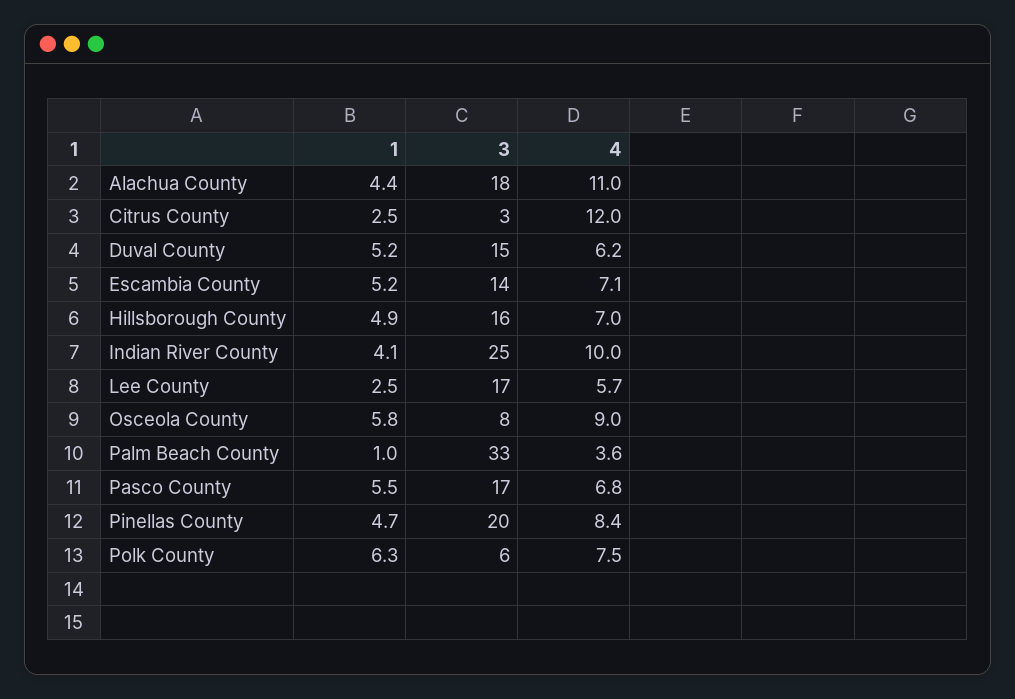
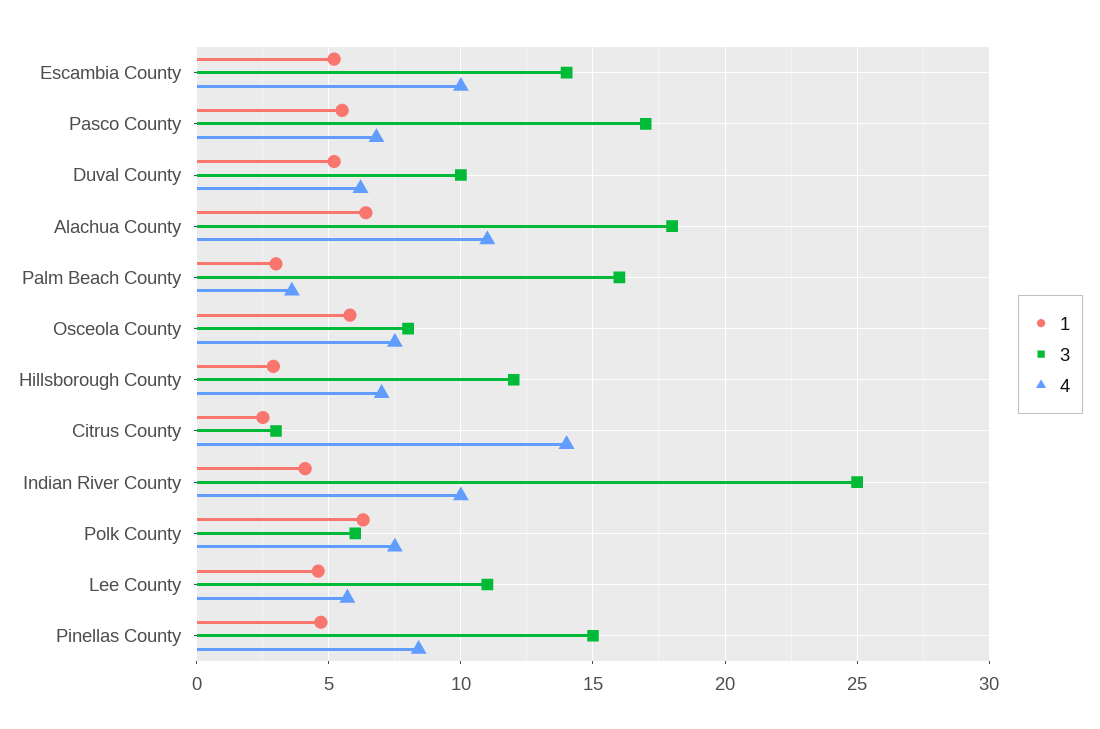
1, Alachua County: 4.4 -> 6.5
4, Citrus County: 12 -> 14
3, Duval County: 15 -> 10
4, Escambia County: 7.1 -> 10
1, Hillsborough County: 4.9 -> 3
3, Hillsborough County: 16 -> 12
1, Lee County: 2.5 -> 4.5
3, Lee County: 17 -> 11
4, Osceola County: 9 -> 7.5
1, Palm Beach County: 1 -> 3
3, Palm Beach County: 33 -> 16
3, Pinellas County: 20 -> 15

